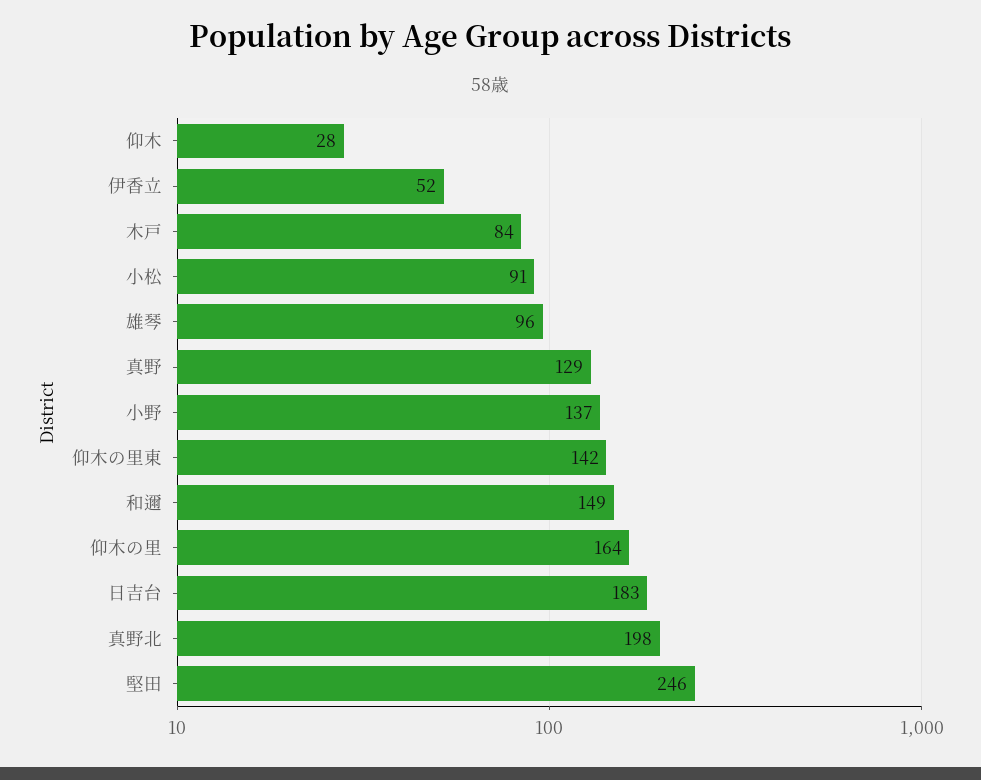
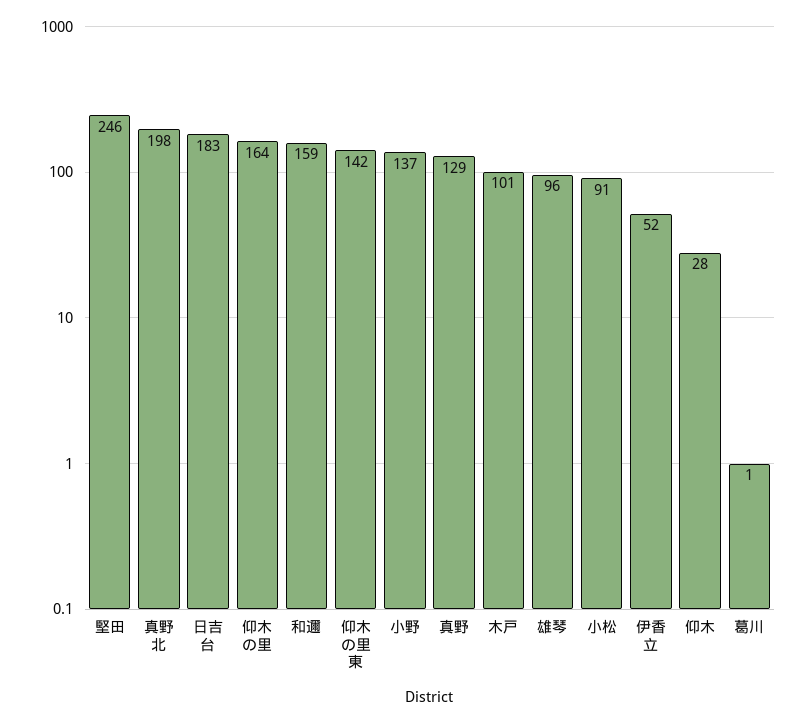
木戸: 84 -> 101
和邇: 149 -> 159
葛川: none -> 1

